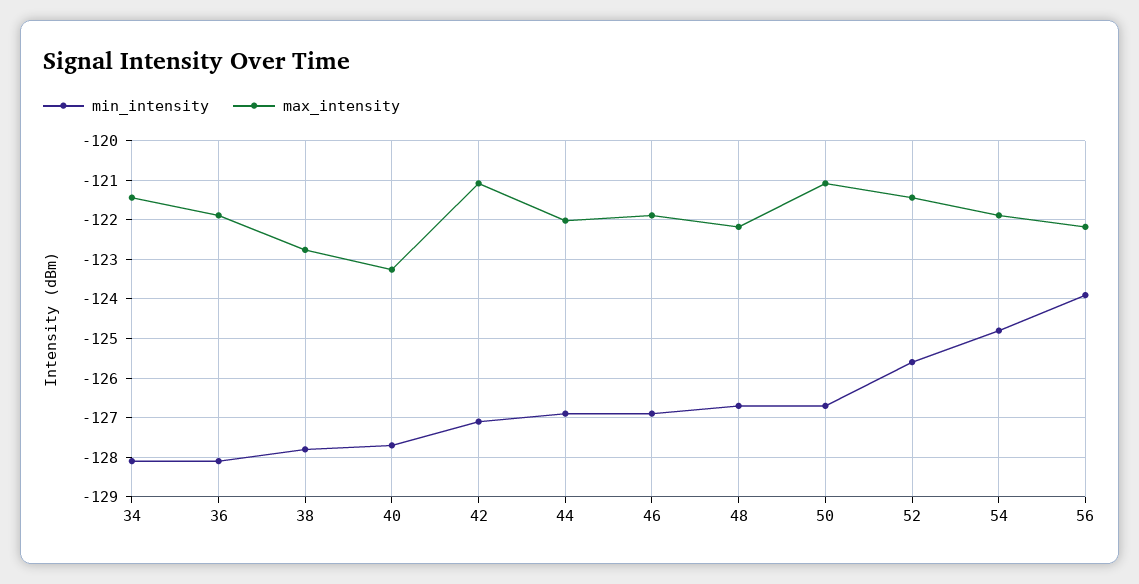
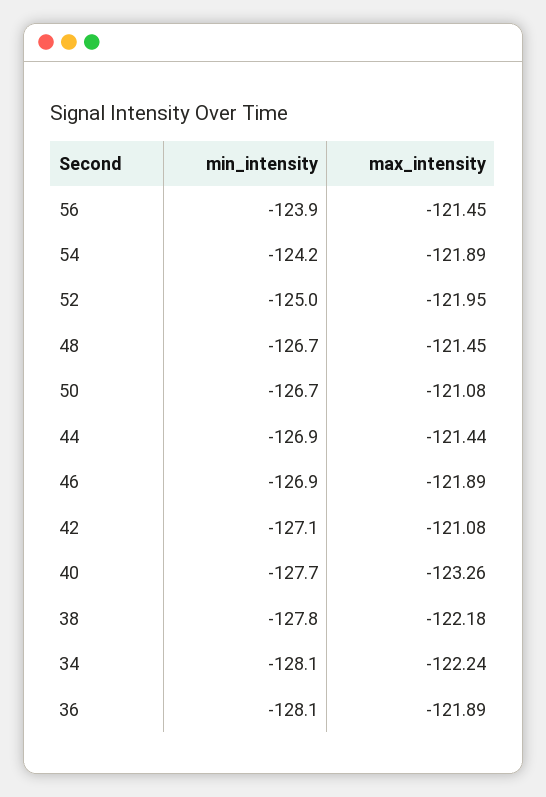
max_intensity, 34: -121.4 -> -122.24
max_intensity, 38: -122.8 -> -122.18
max_intensity, 44: -122 -> -121.44
max_intensity, 48: -122.2 -> -121.45
min_intensity, 52: -125.6 -> -125
max_intensity, 52: -121.4 -> -121.95
min_intensity, 54: -124.8 -> -124.2
max_intensity, 56: -122.2 -> -121.45

